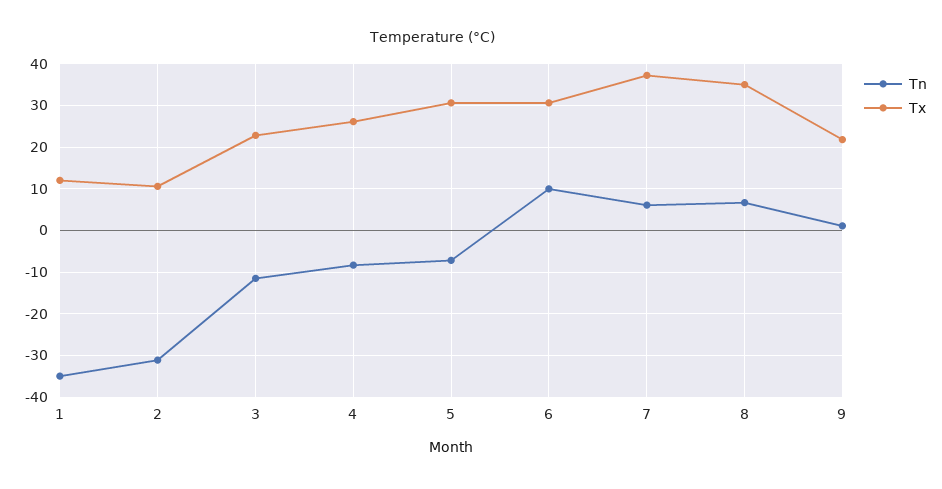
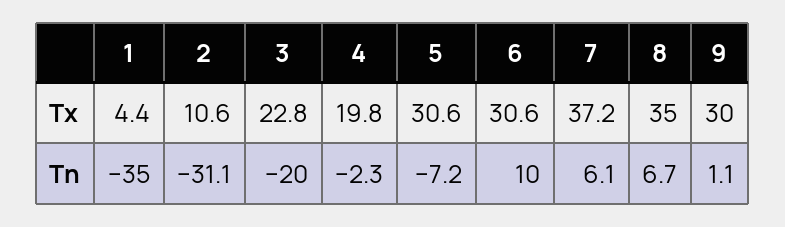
Tx, 1: 12 -> 4.4
Tn, 3: -12 -> -20
Tn, 4: -8 -> -2.3
Tx, 4: 26 -> 19.8
Tx, 9: 22 -> 30

